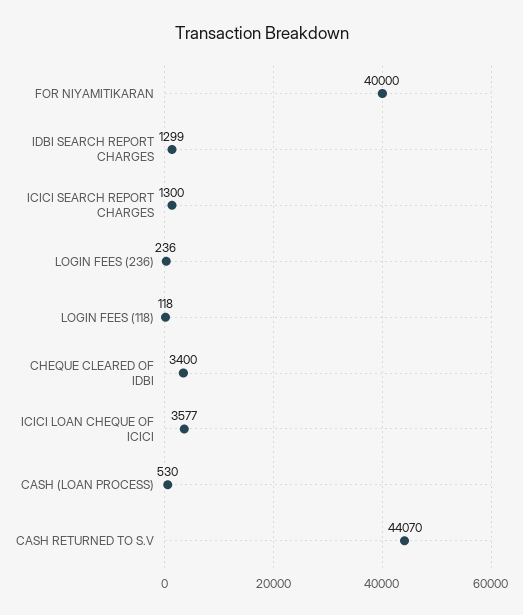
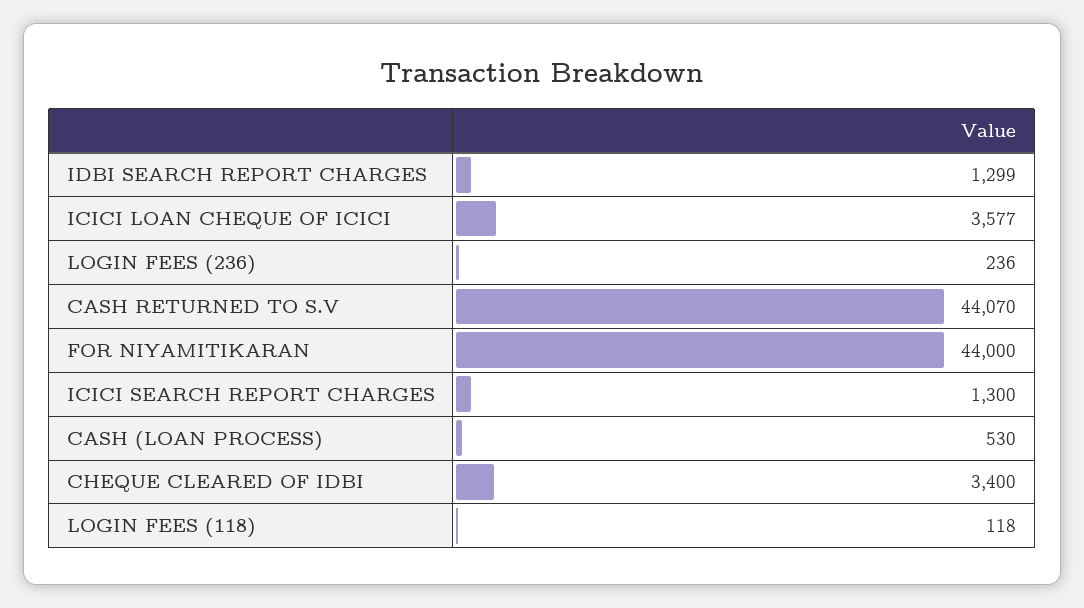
FOR NIYAMITIKARAN: 40000 -> 44000

